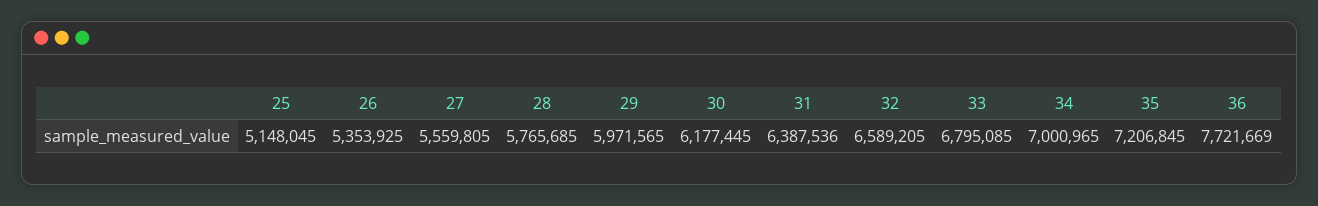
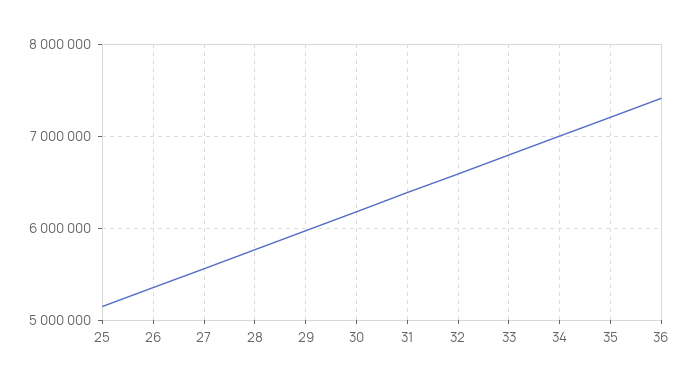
36: 7721669 -> 7400000

